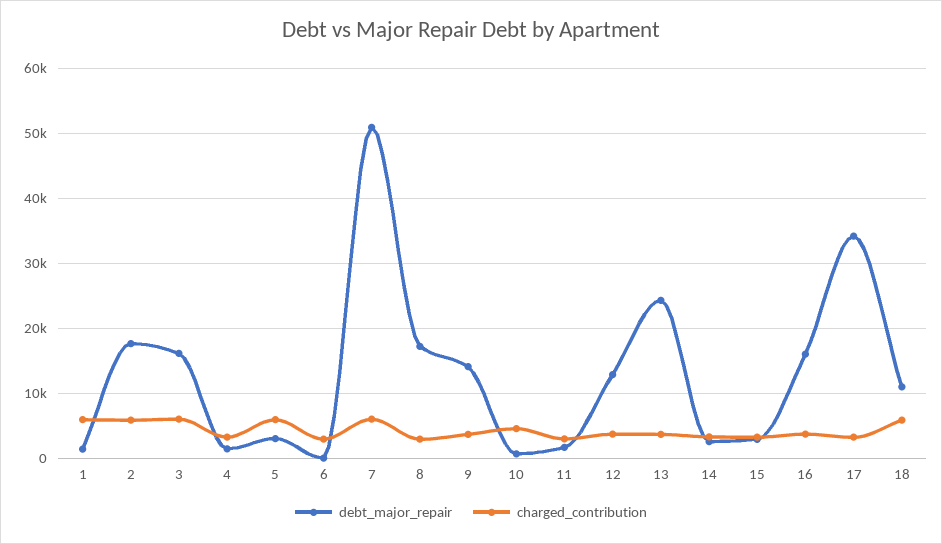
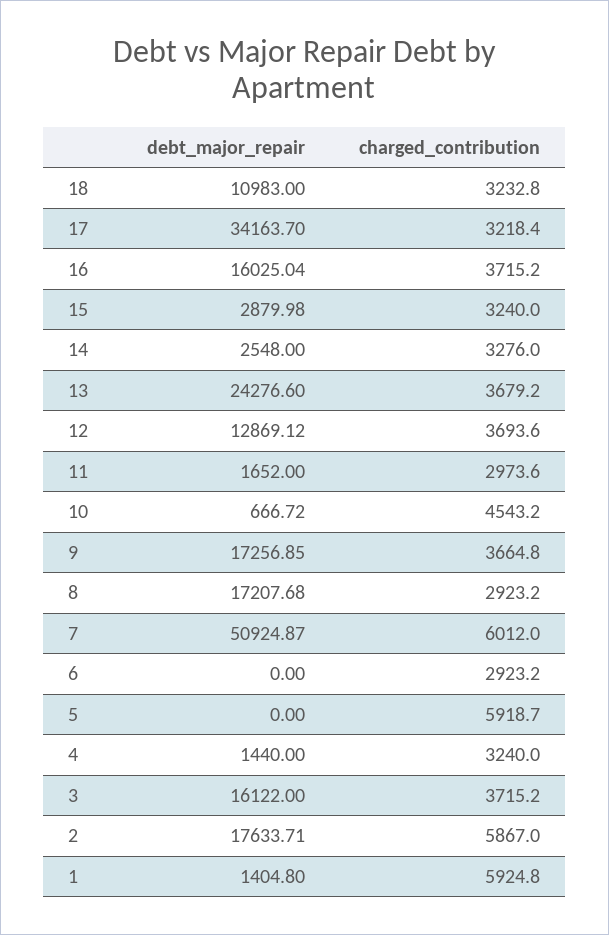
charged_contribution, 3: 6000 -> 3715.2
debt_major_repair, 5: 3000 -> 0
debt_major_repair, 9: 14000 -> 17256.85
charged_contribution, 18: 6000 -> 3232.8

